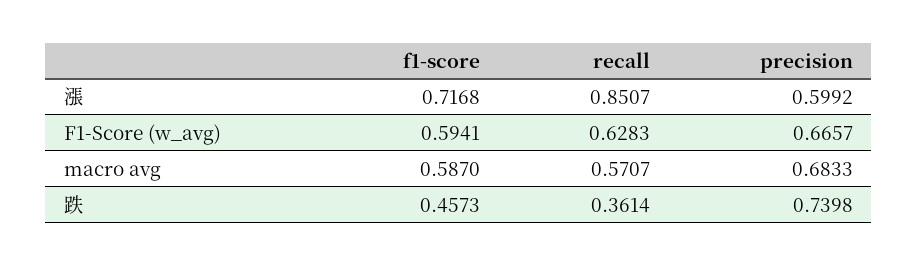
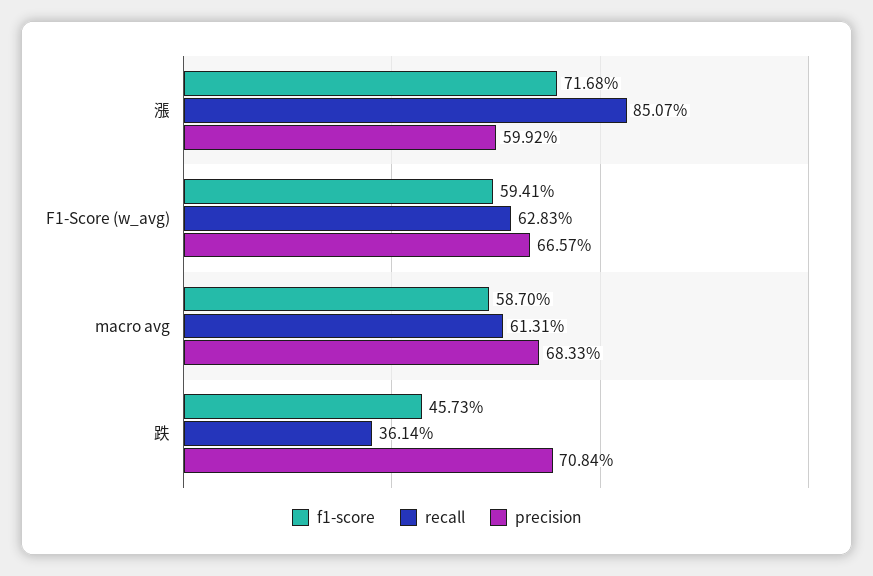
recall, macro avg: 0.5707 -> 0.6131
precision, 跌: 0.7398 -> 0.7084

